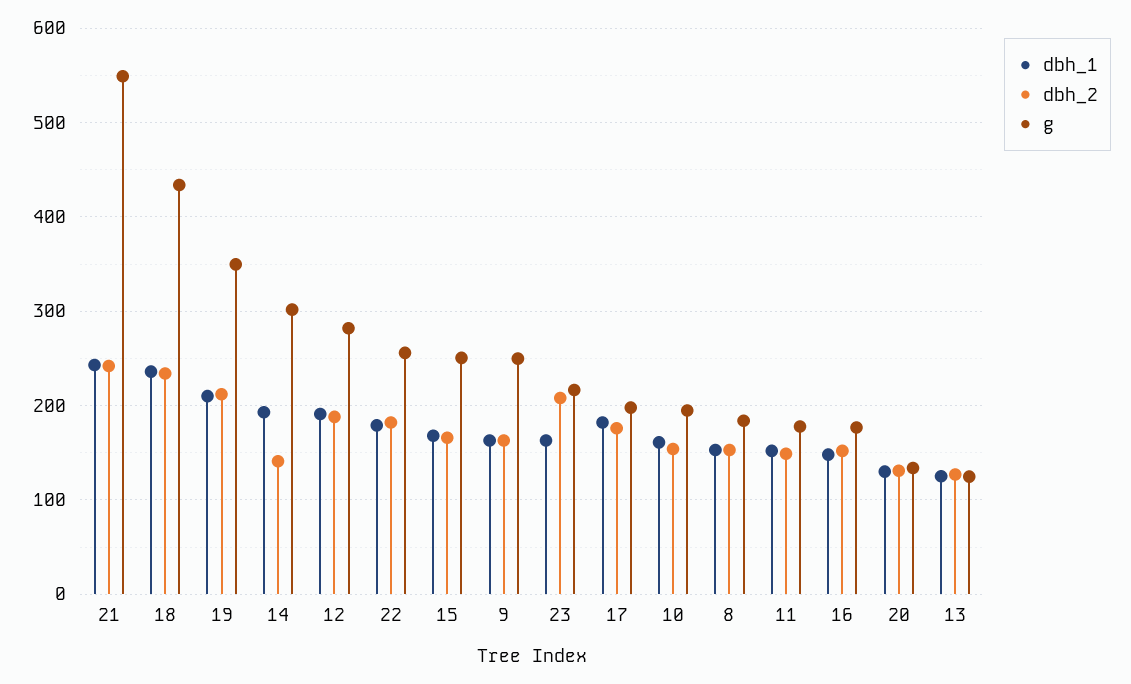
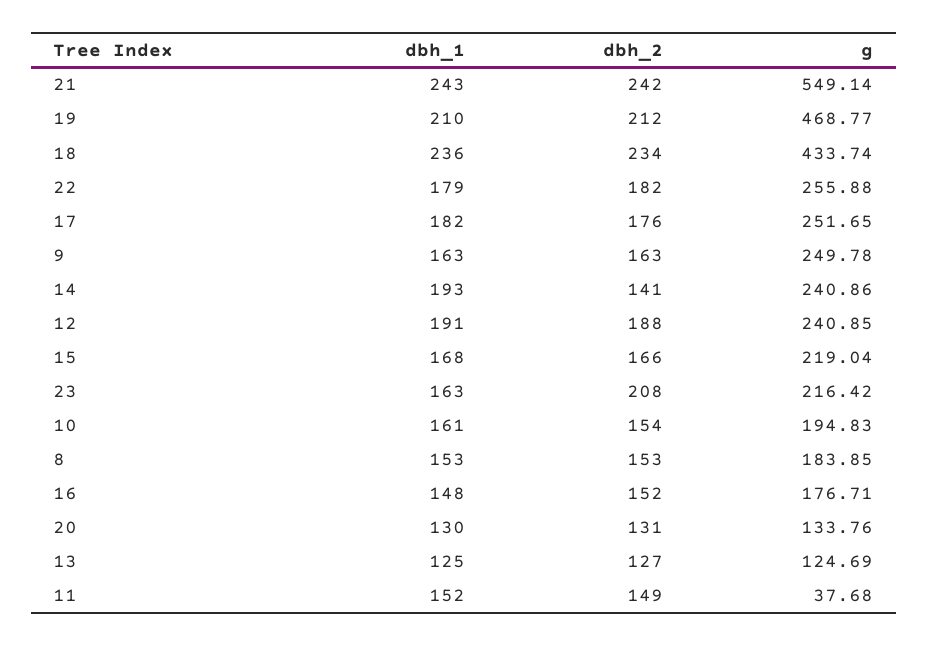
g, 19: 350 -> 468.77
g, 14: 300 -> 240.86
g, 12: 280 -> 240.85
g, 15: 250 -> 219.04
g, 17: 200 -> 251.65
g, 11: 180 -> 37.68

